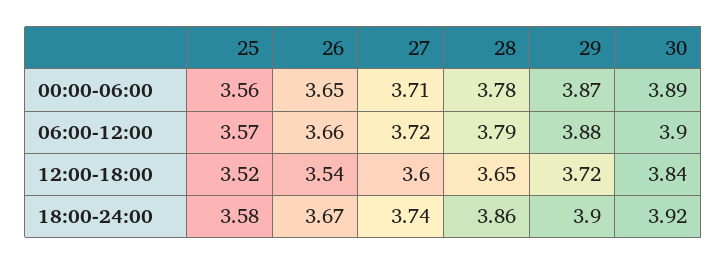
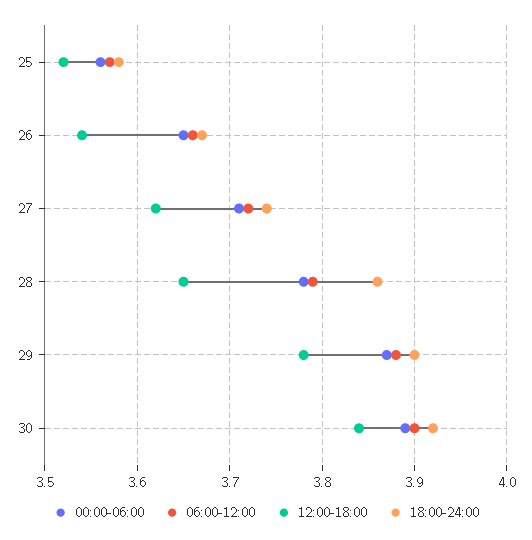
12:00-18:00, 27: 3.6 -> 3.62
12:00-18:00, 29: 3.72 -> 3.78

